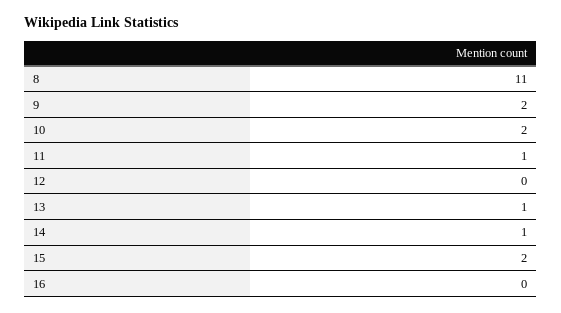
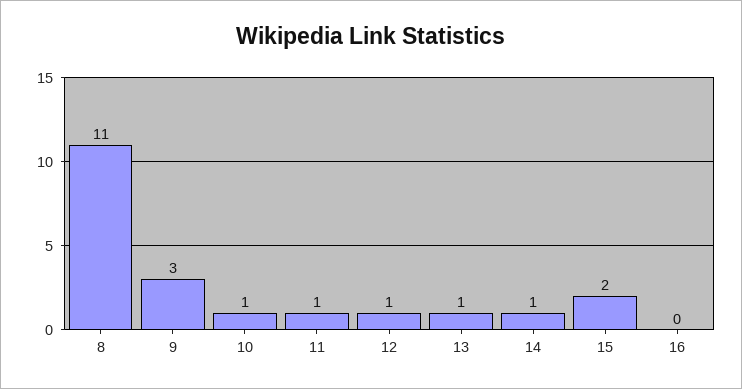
9: 2 -> 3
10: 2 -> 1
12: 0 -> 1

